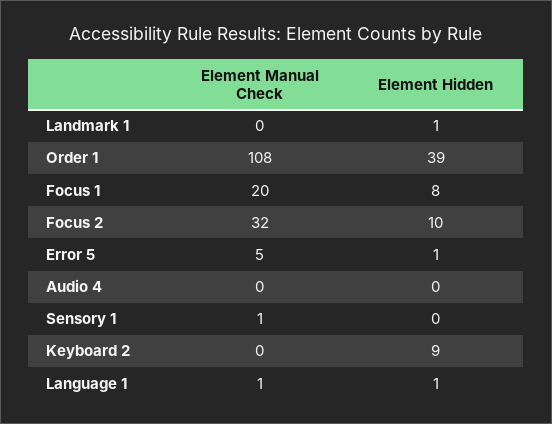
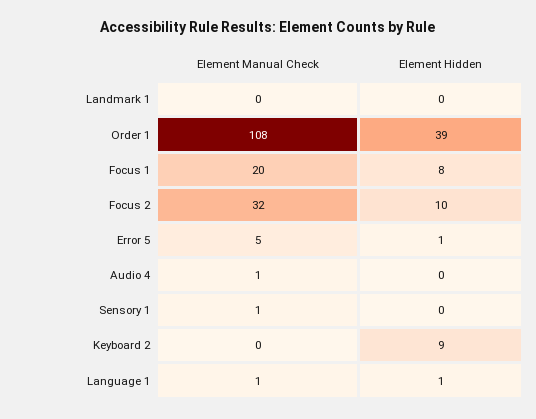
Element Hidden, Landmark 1: 1 -> 0
Element Manual Check, Audio 4: 0 -> 1

